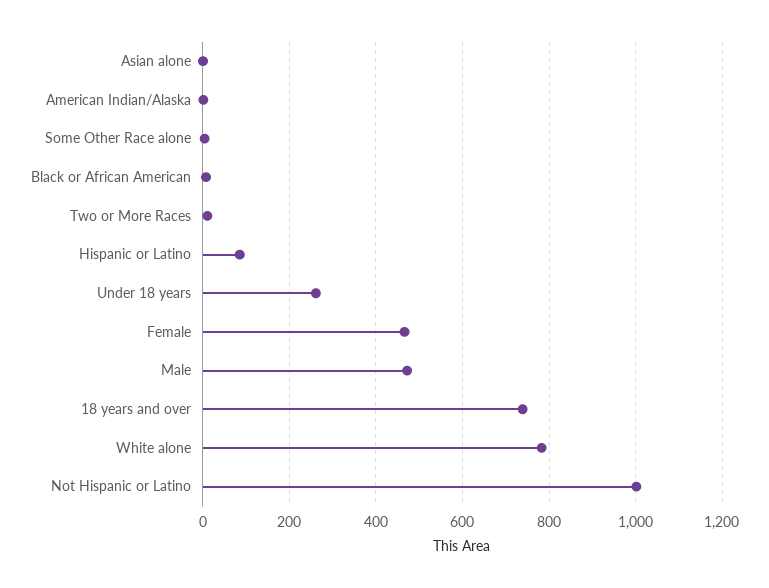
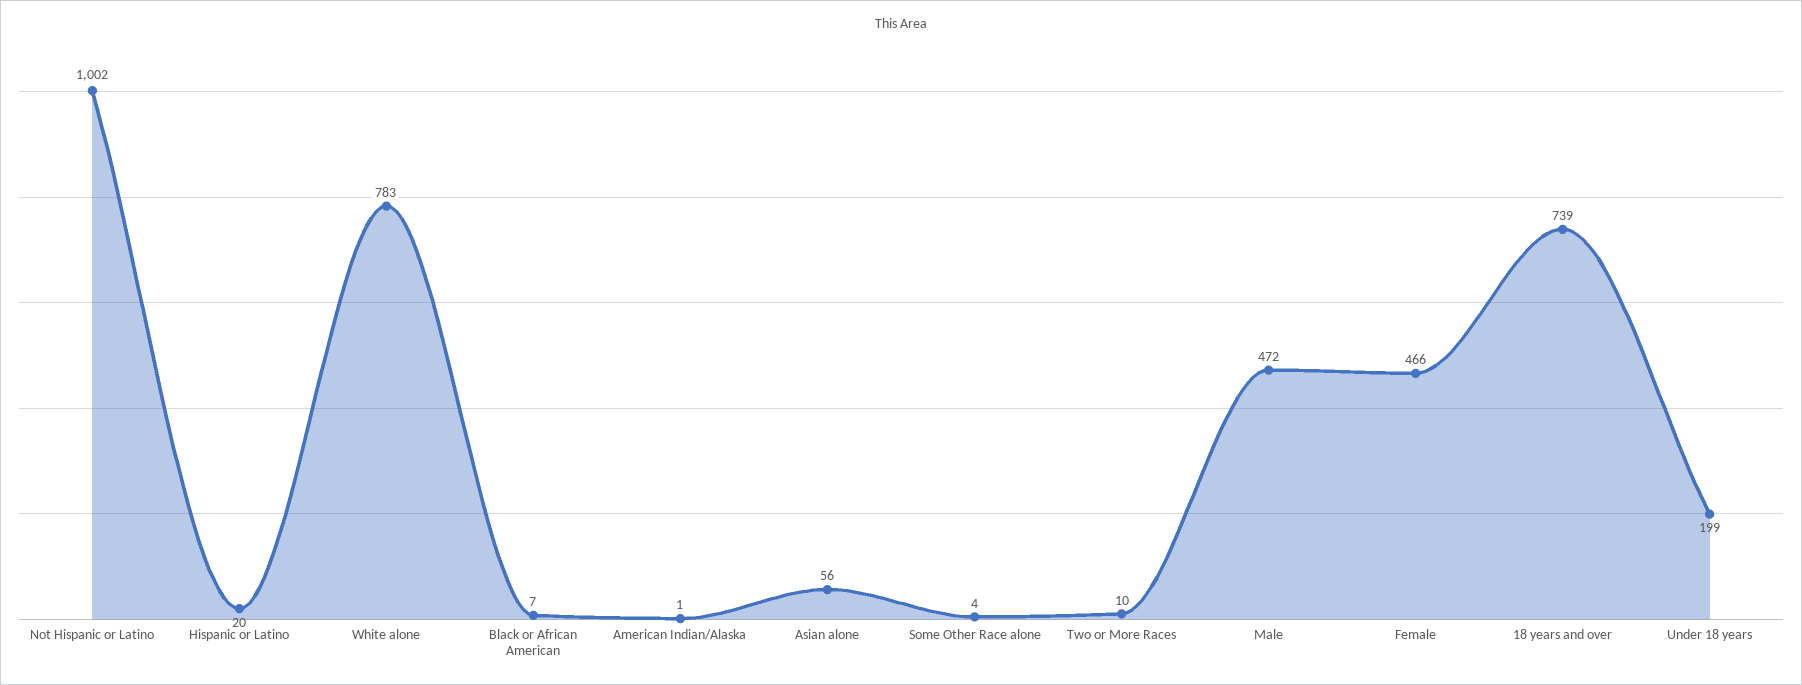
Asian alone: 0 -> 56
Hispanic or Latino: 80 -> 20
Under 18 years: 260 -> 199

